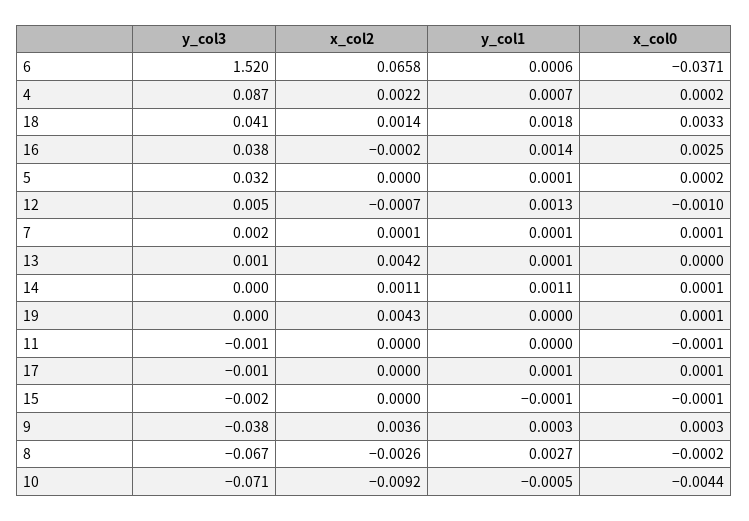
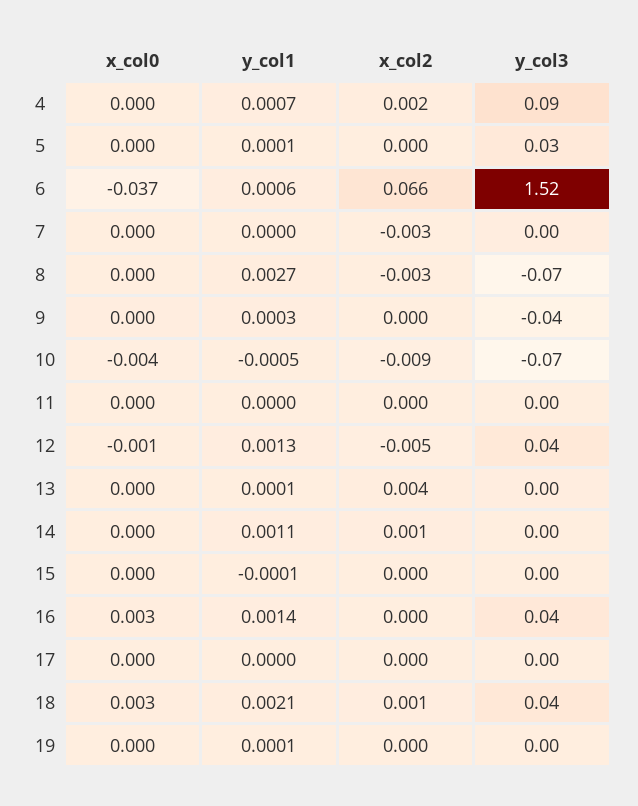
y_col1, 18: 0.0018 -> 0.0021
y_col3, 12: 0.005 -> 0.04
x_col2, 12: -0.0007 -> -0.005
x_col2, 7: 0.0001 -> -0.003
y_col1, 7: 0.0001 -> 0
x_col2, 19: 0.0043 -> 0
y_col1, 19: 0 -> 0.0001
y_col1, 17: 0.0001 -> 0
x_col2, 9: 0.0036 -> 0

